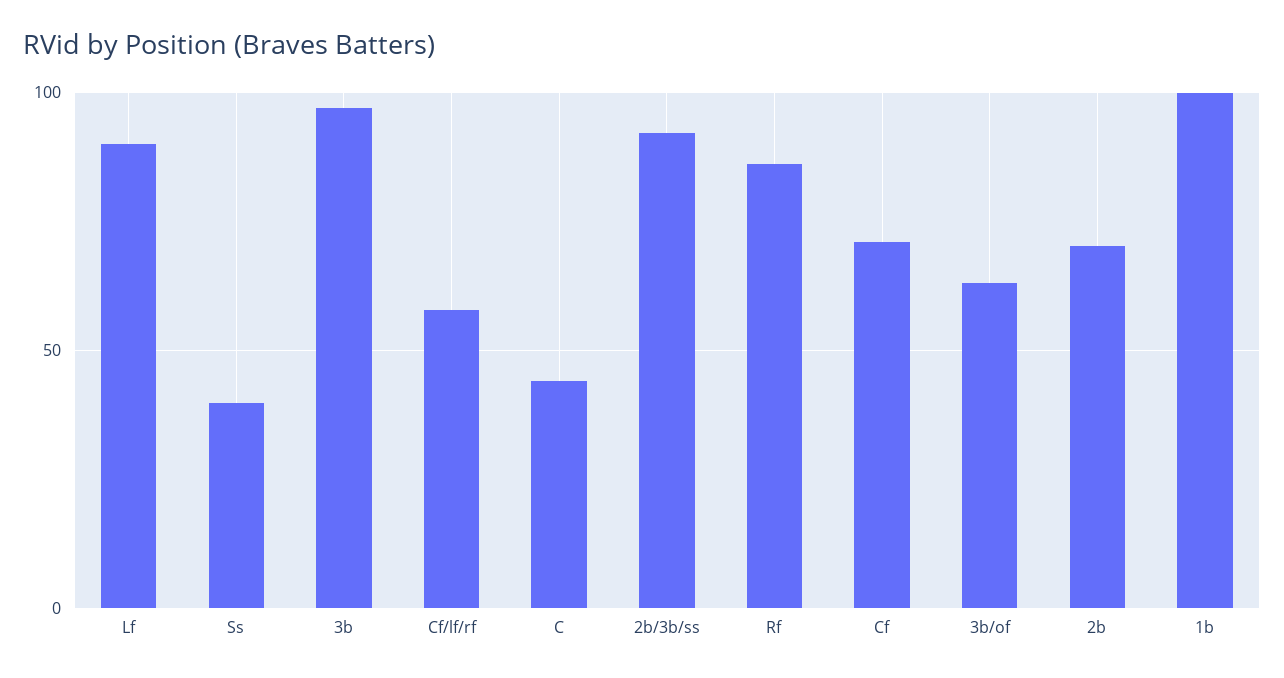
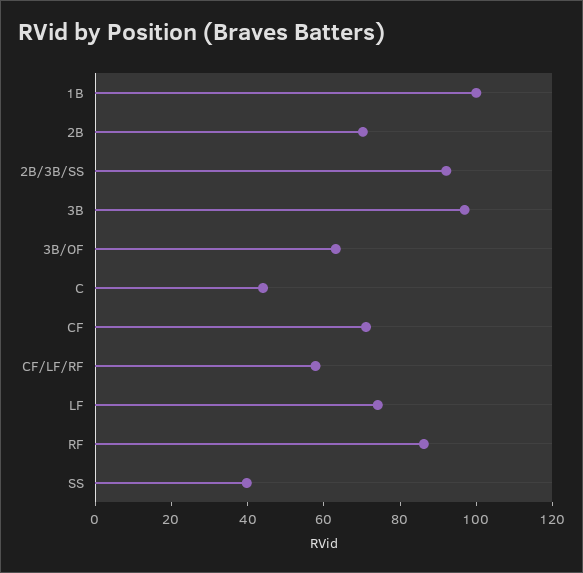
Lf: 90 -> 75

